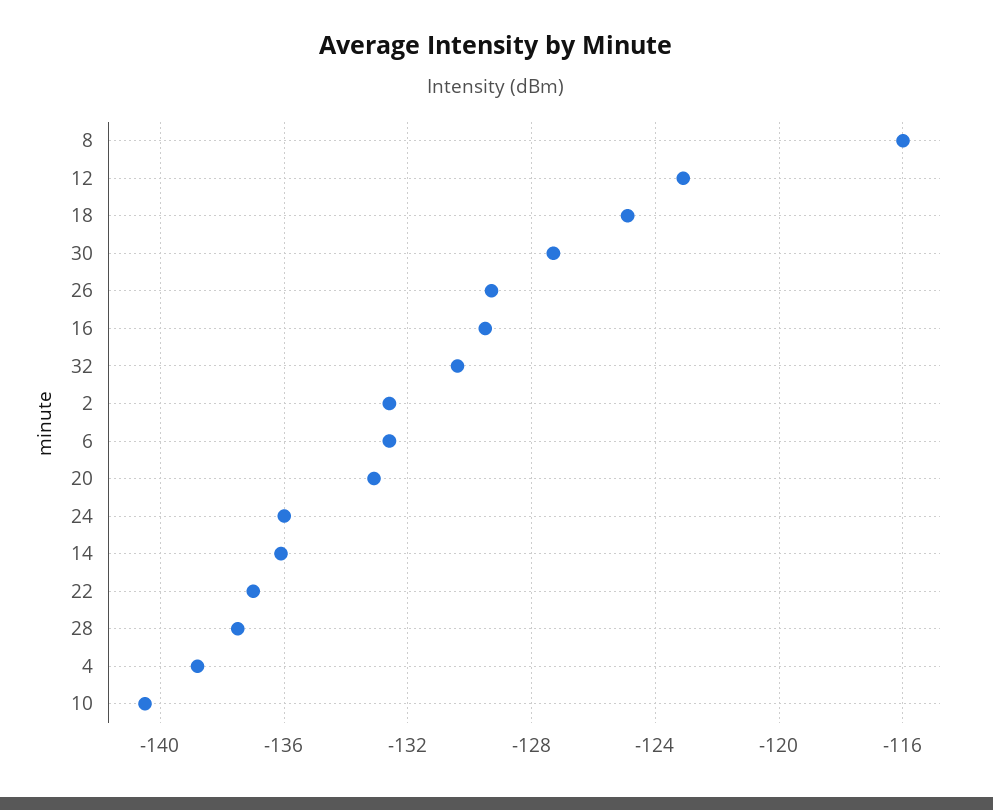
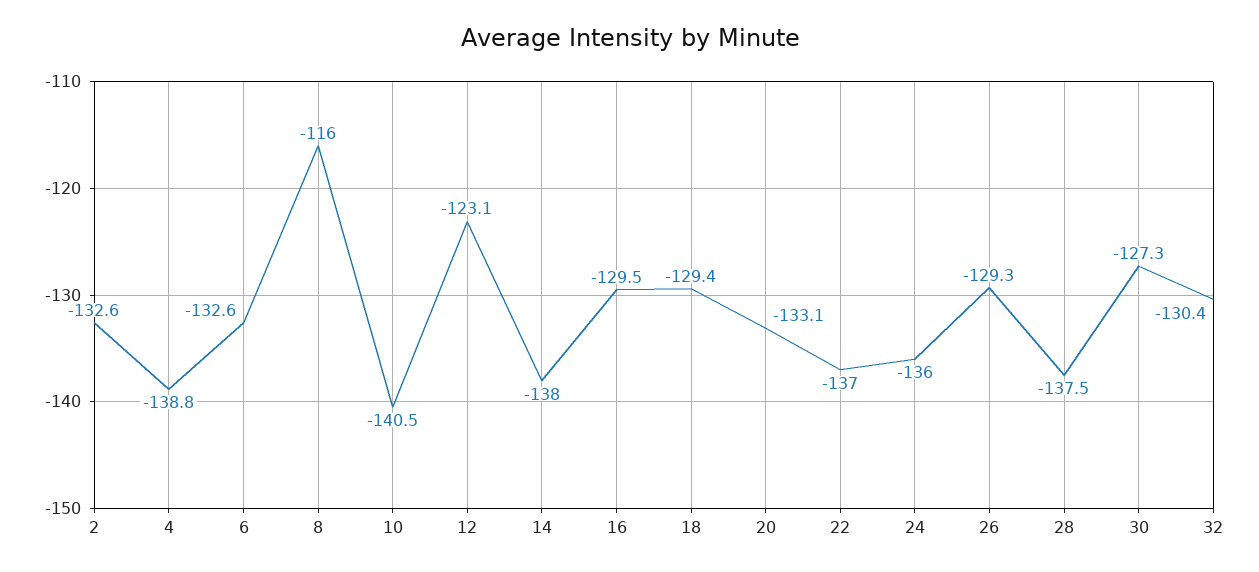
18: -125 -> -129.4
14: -136 -> -138

